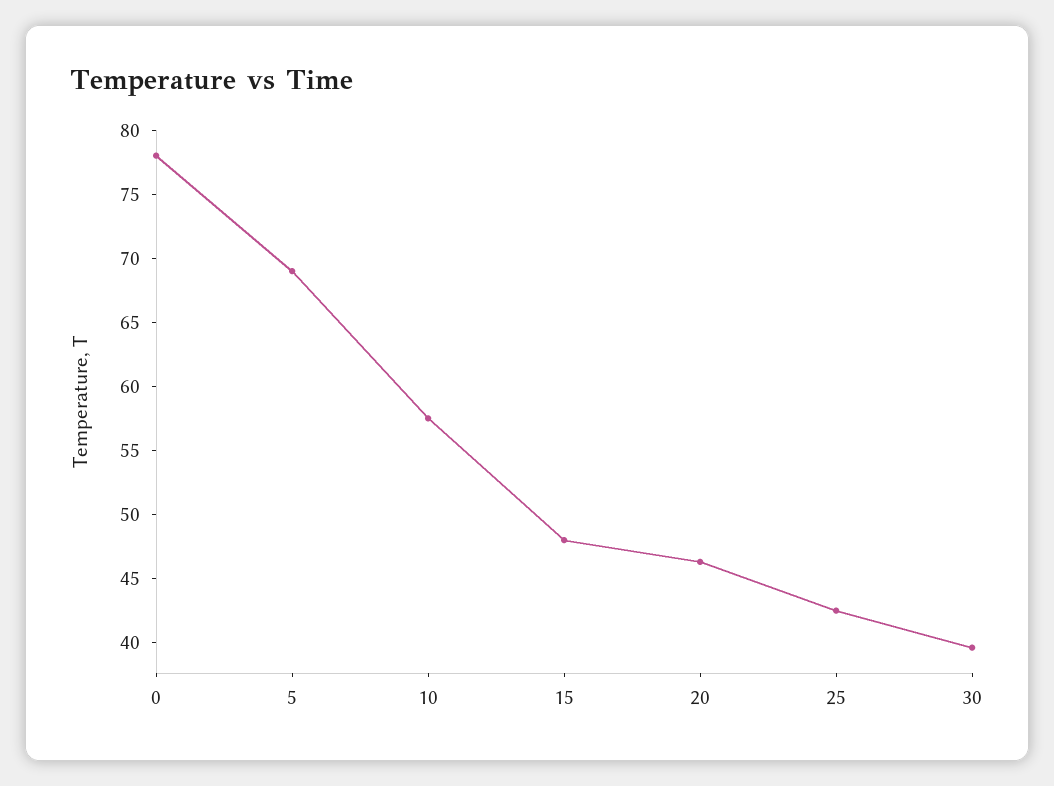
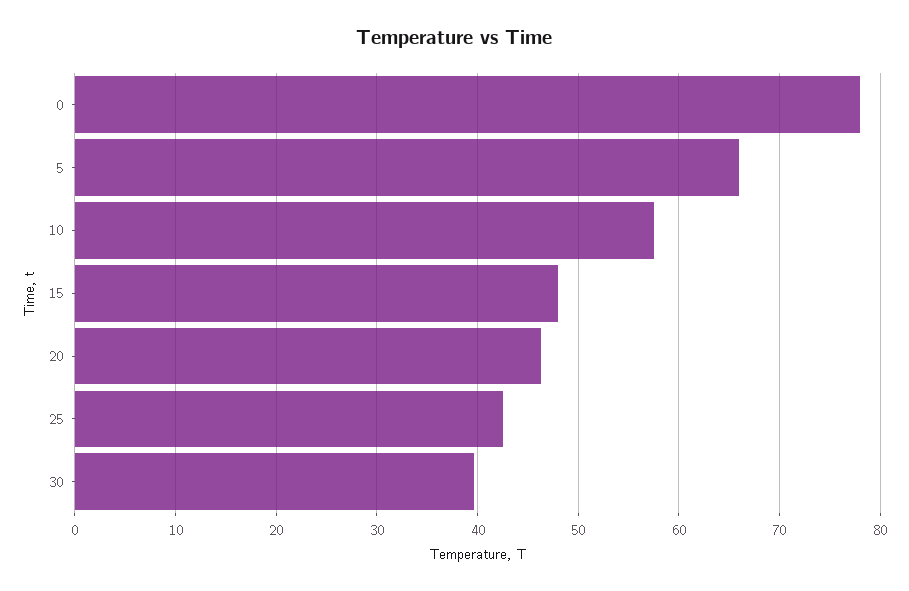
5: 69 -> 66

